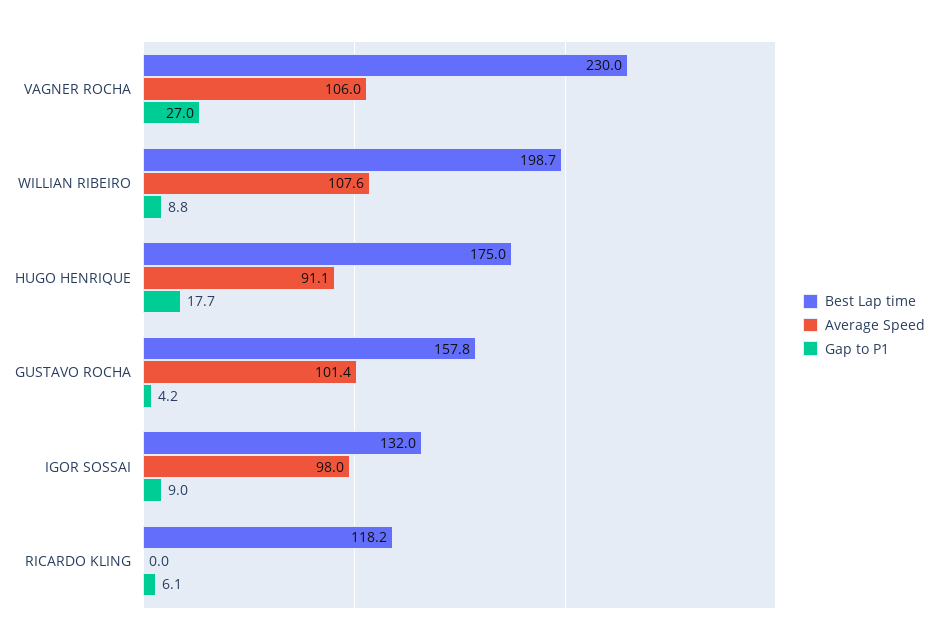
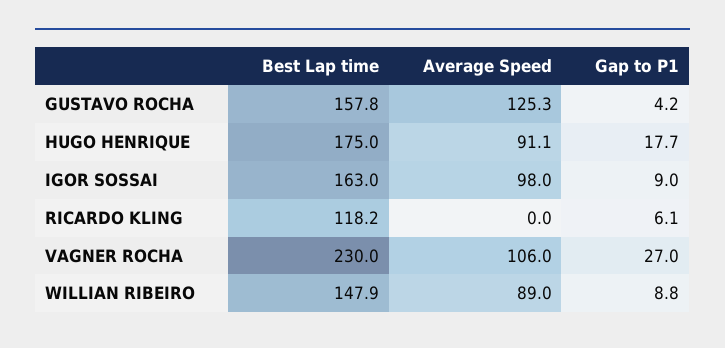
Best Lap time, WILLIAN RIBEIRO: 198.7 -> 147.9
Average Speed, WILLIAN RIBEIRO: 107.6 -> 89
Average Speed, GUSTAVO ROCHA: 101.4 -> 125.3
Best Lap time, IGOR SOSSAI: 132 -> 163

